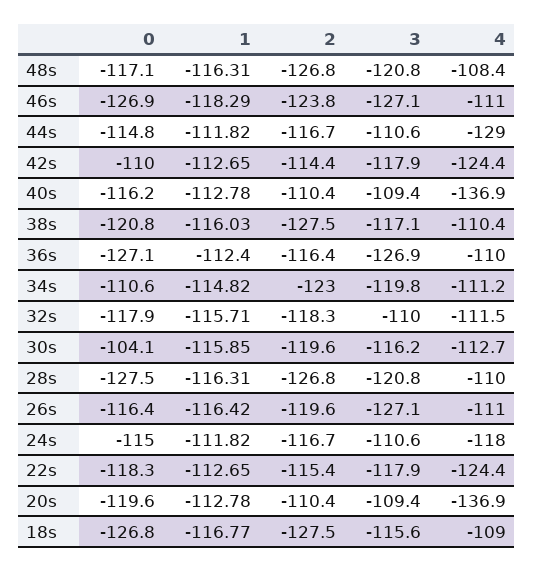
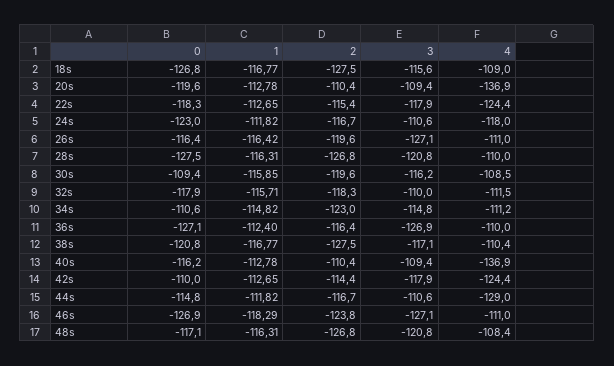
1, 38s: -116.03 -> -116.77
3, 34s: -119.8 -> -114.8
0, 30s: -104.1 -> -109.4
4, 30s: -112.7 -> -108.5
0, 24s: -115 -> -123

